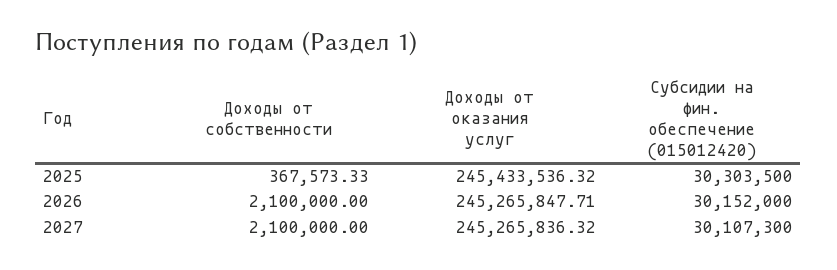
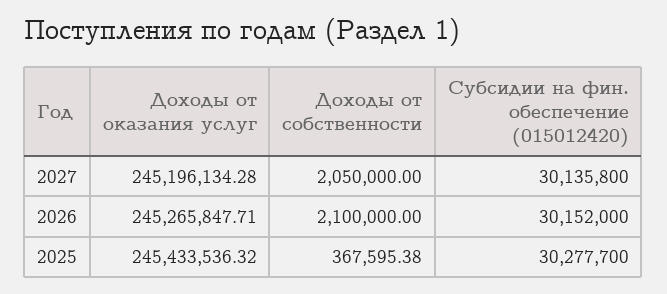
Доходы от собственности, 2025: 367573.33 -> 367595.38
Субсидии на фин. обеспечение (015012420), 2025: 30303500 -> 30277700
Доходы от собственности, 2027: 2100000 -> 2050000
Доходы от оказания услуг, 2027: 245265836.32 -> 245196134.28
Субсидии на фин. обеспечение (015012420), 2027: 30107300 -> 30135800

